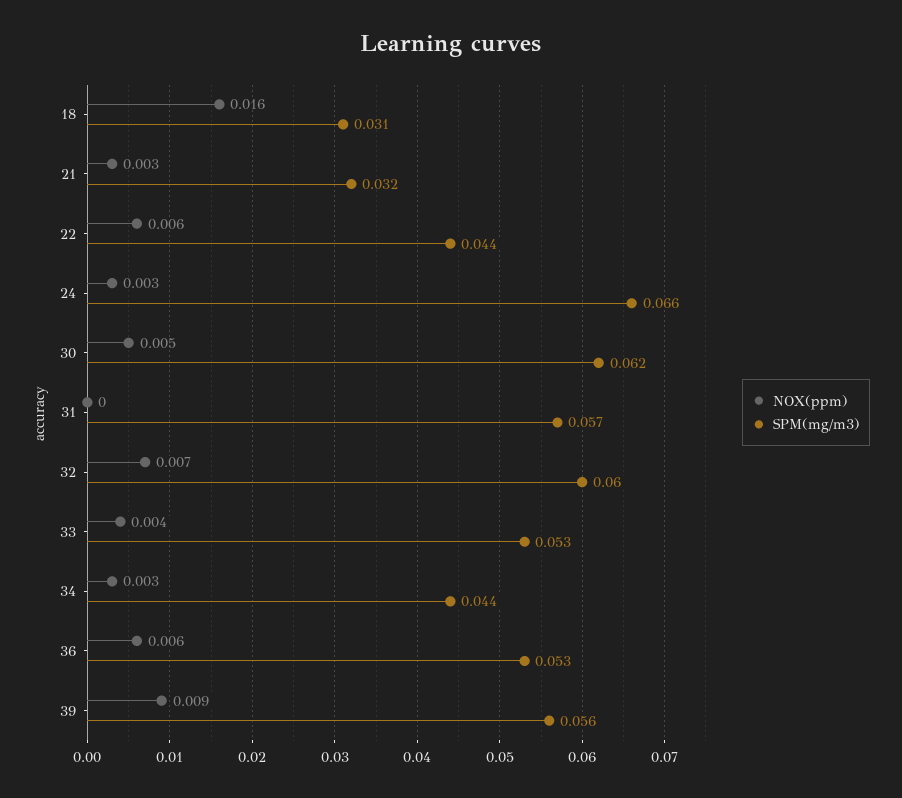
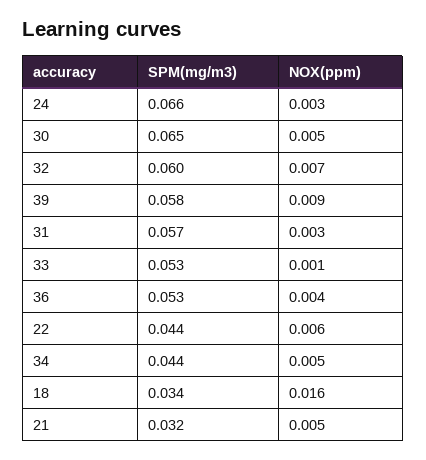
SPM(mg/m3), 18: 0.031 -> 0.034
NOX(ppm), 21: 0.003 -> 0.005
SPM(mg/m3), 30: 0.062 -> 0.065
NOX(ppm), 31: 0 -> 0.003
NOX(ppm), 33: 0.004 -> 0.001
NOX(ppm), 34: 0.003 -> 0.005
NOX(ppm), 36: 0.006 -> 0.004
SPM(mg/m3), 39: 0.056 -> 0.058

